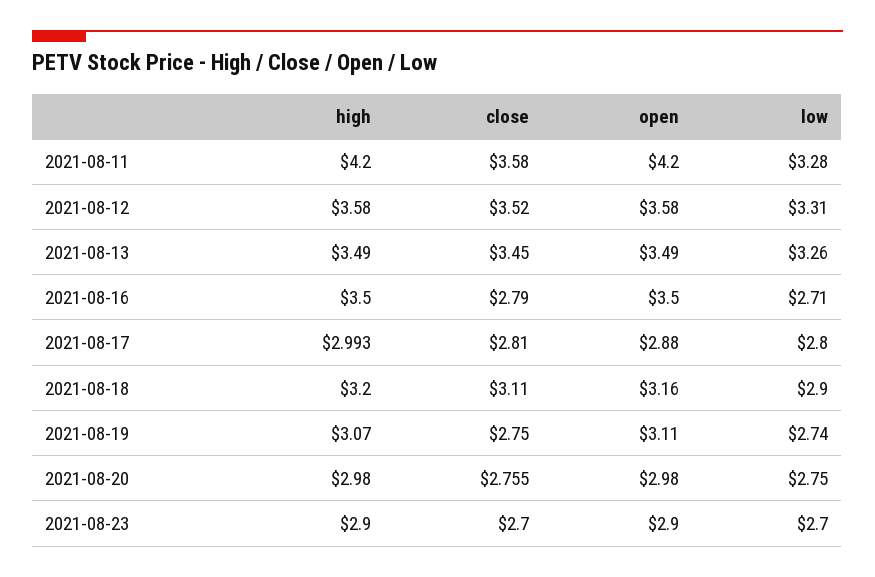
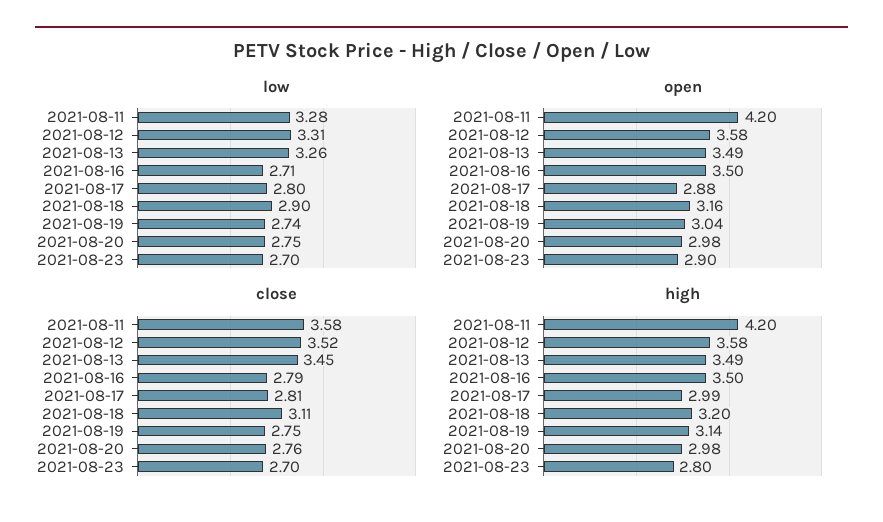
high, 2021-08-19: 3.07 -> 3.14
open, 2021-08-19: 3.11 -> 3.04
high, 2021-08-23: 2.9 -> 2.8

